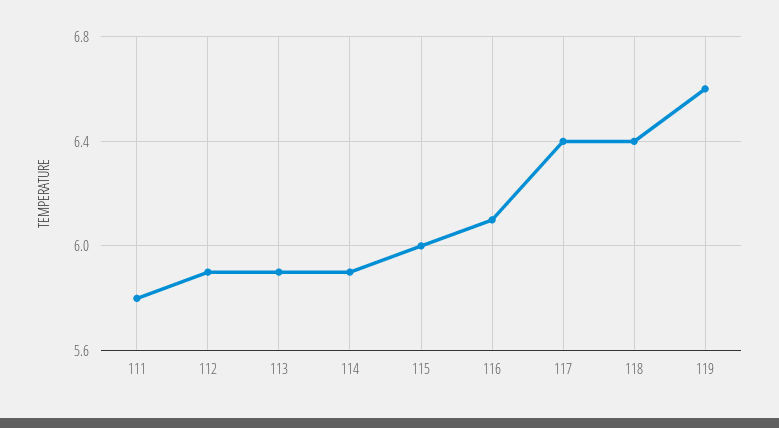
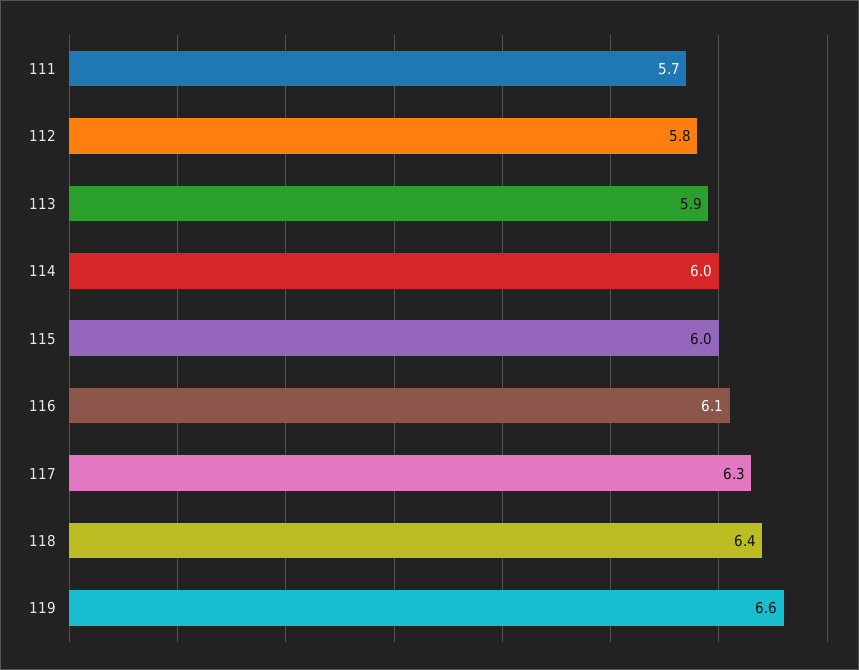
111: 5.8 -> 5.7
112: 5.9 -> 5.8
114: 5.9 -> 6
117: 6.4 -> 6.3

